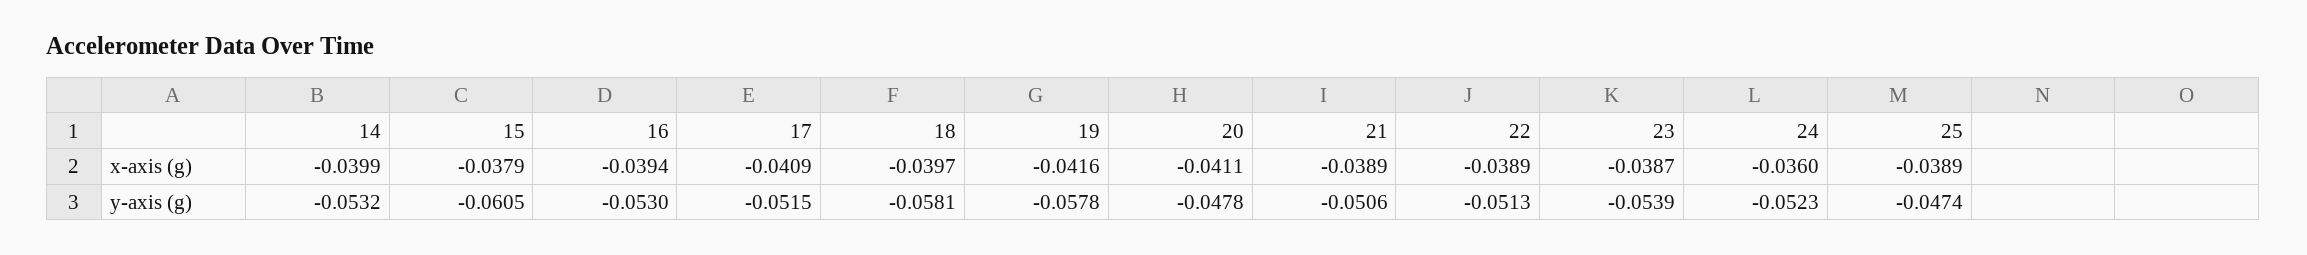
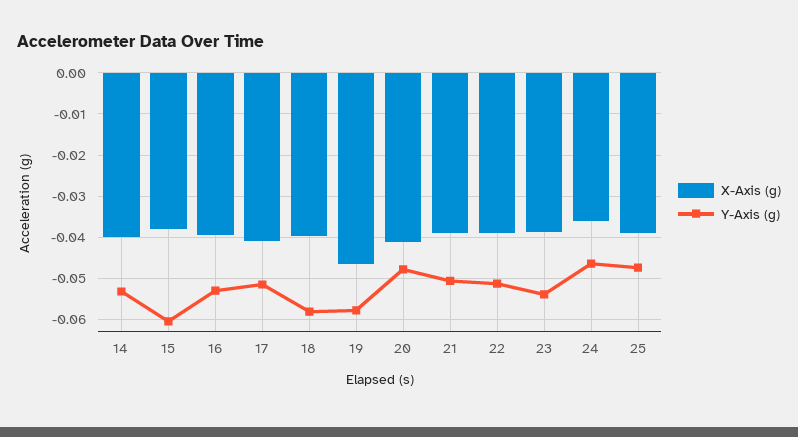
x-axis (g), 19: -0.0416 -> -0.046
y-axis (g), 24: -0.0523 -> -0.046

